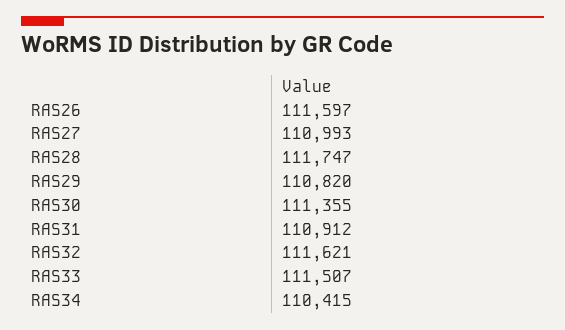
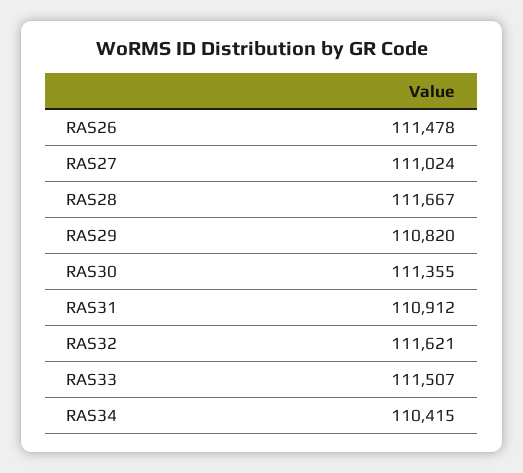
RAS26: 111597 -> 111478
RAS27: 110993 -> 111024
RAS28: 111747 -> 111667

